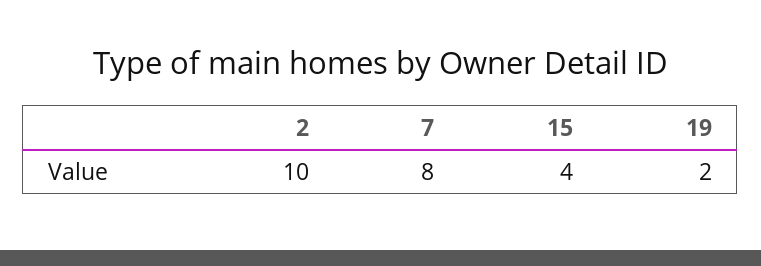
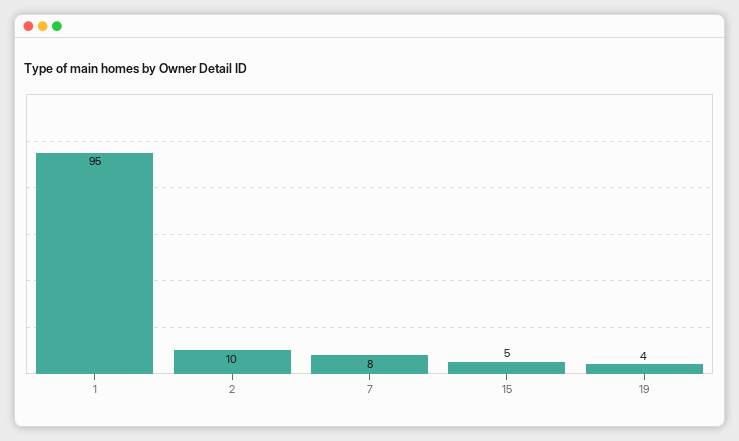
15: 4 -> 5
19: 2 -> 4
1: none -> 95

